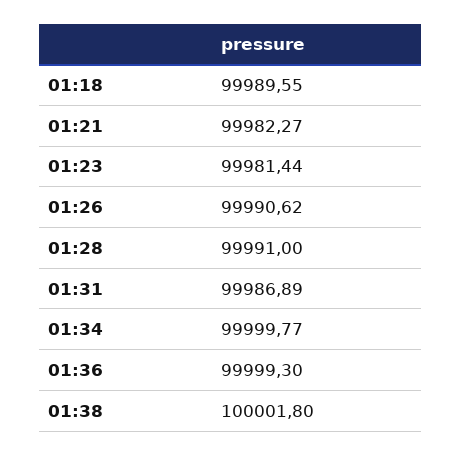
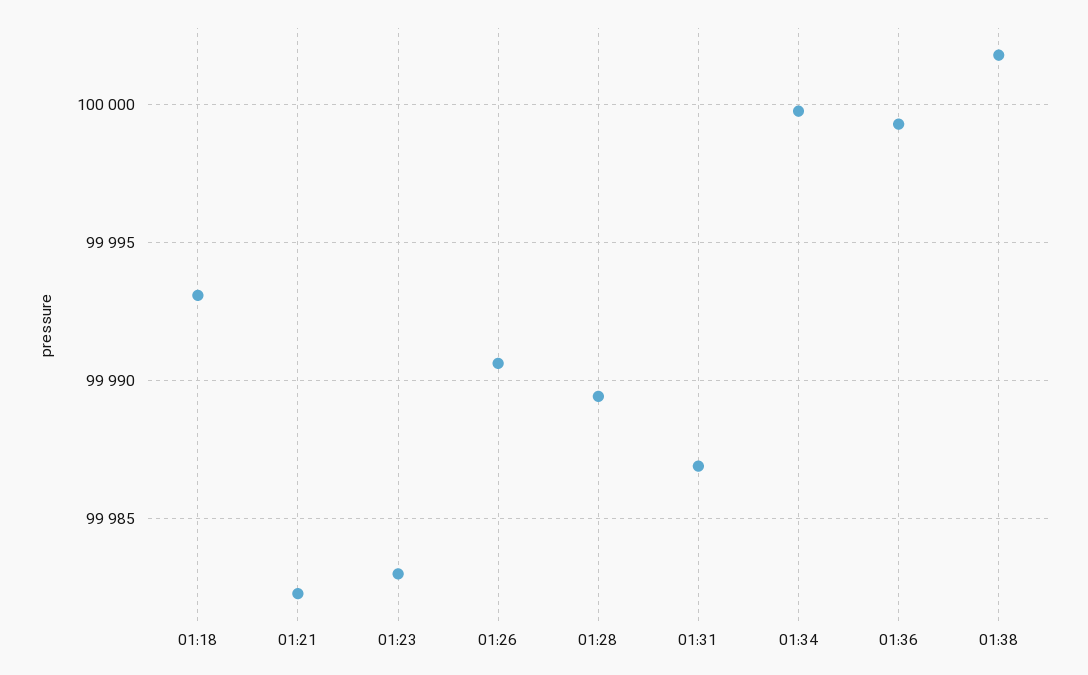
01:18: 99989.55 -> 99993
01:23: 99981.44 -> 99983
01:28: 99991 -> 99989.5

